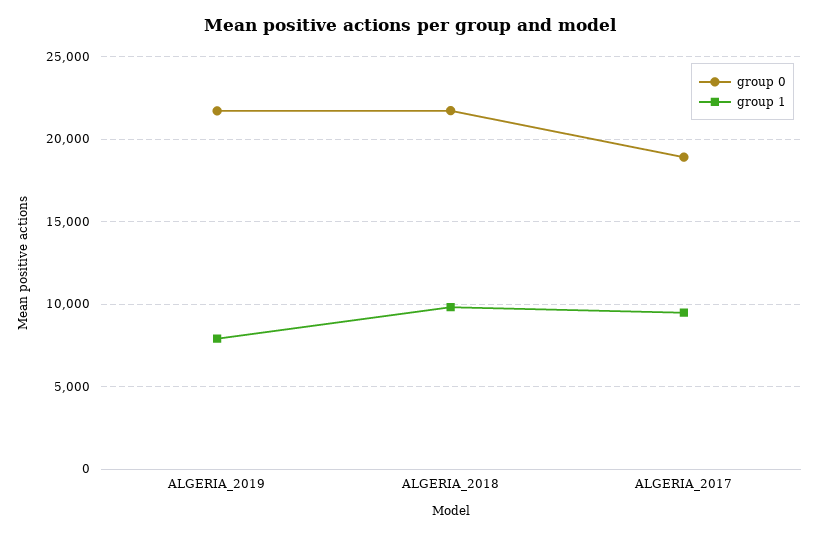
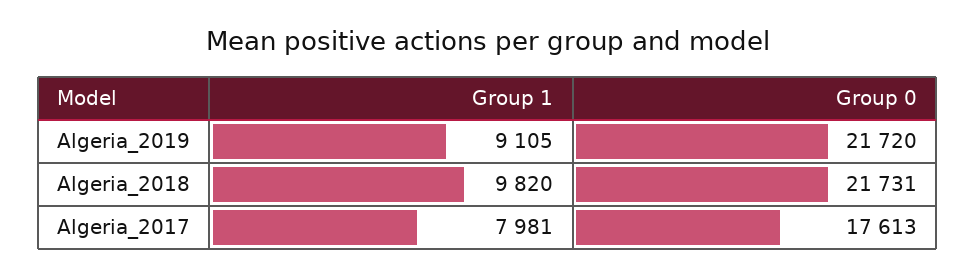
group 1, ALGERIA_2019: 8000 -> 9105
group 0, ALGERIA_2017: 19000 -> 17613
group 1, ALGERIA_2017: 9500 -> 7981

